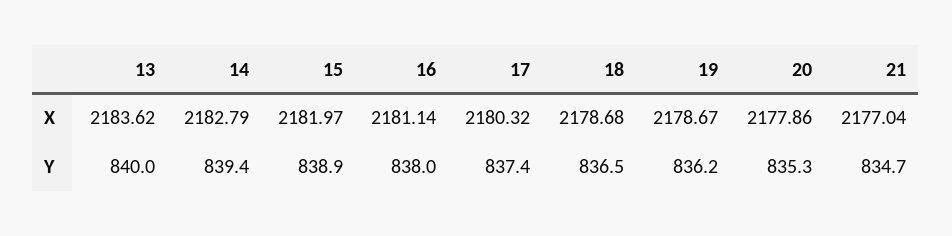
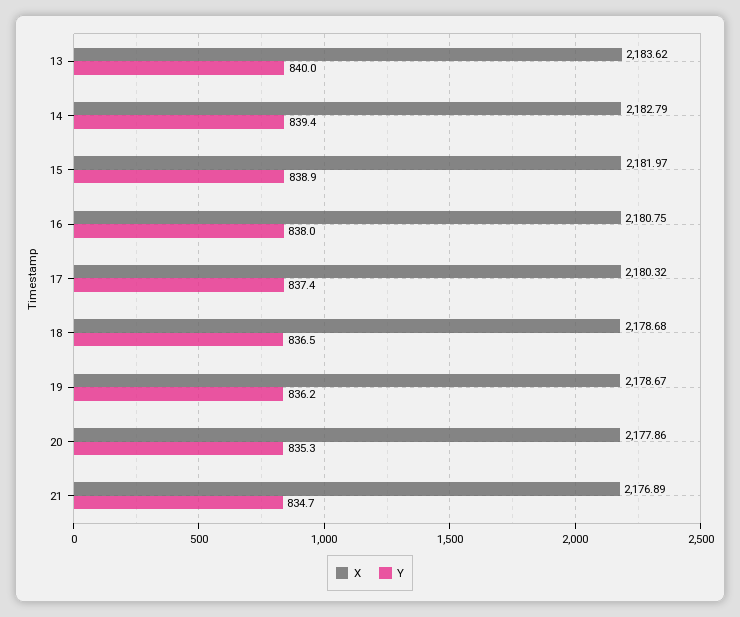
X, 16: 2181.14 -> 2180.75
X, 21: 2177.04 -> 2176.89

